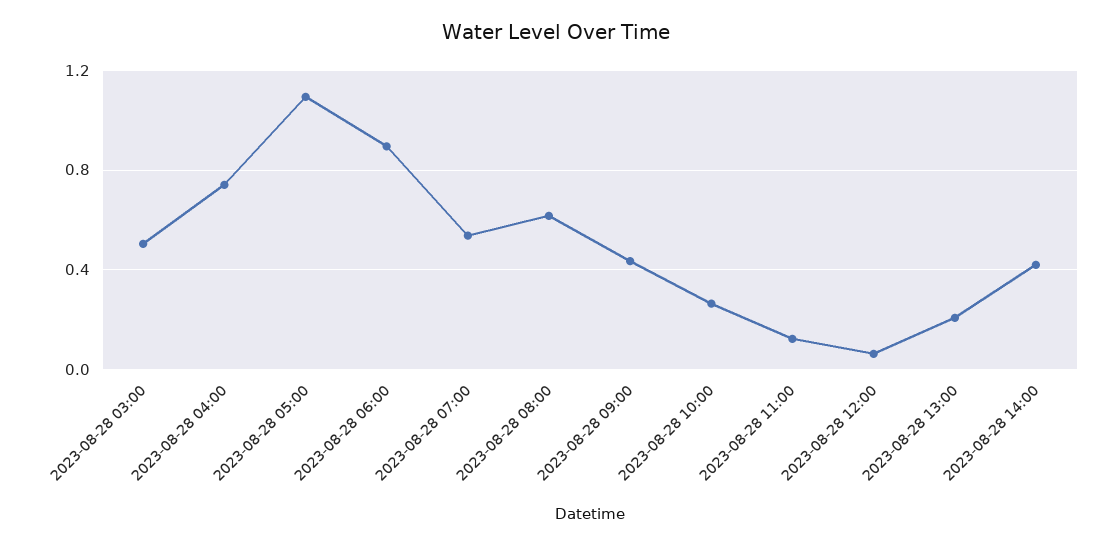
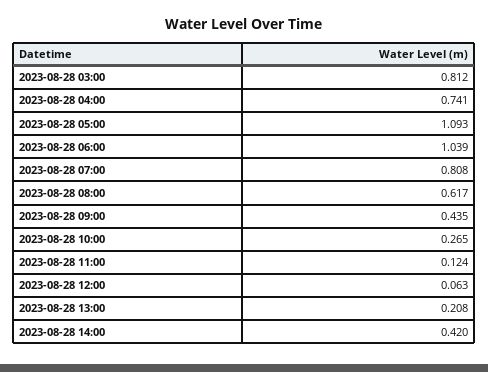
2023-08-28 03:00: 0.5 -> 0.812
2023-08-28 06:00: 0.9 -> 1.039
2023-08-28 07:00: 0.55 -> 0.808

